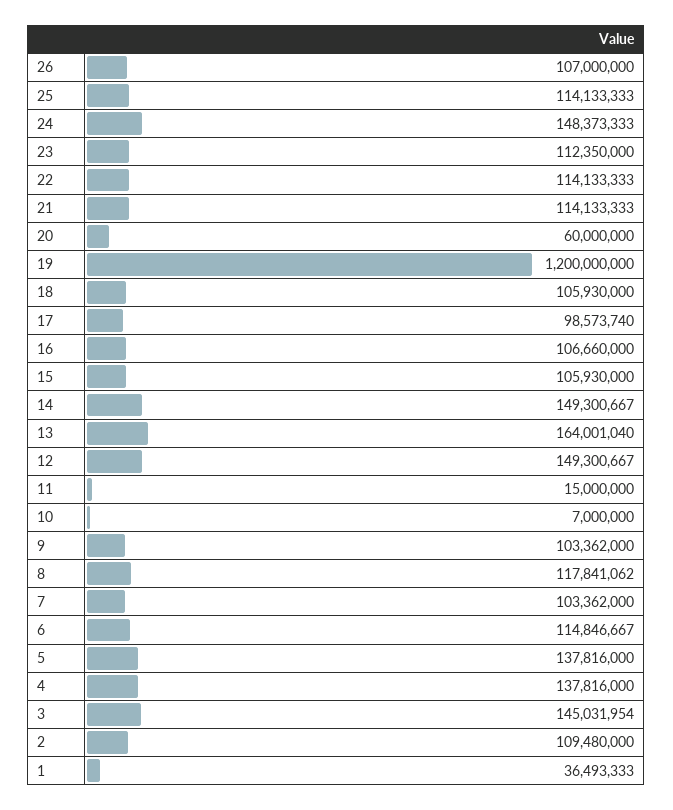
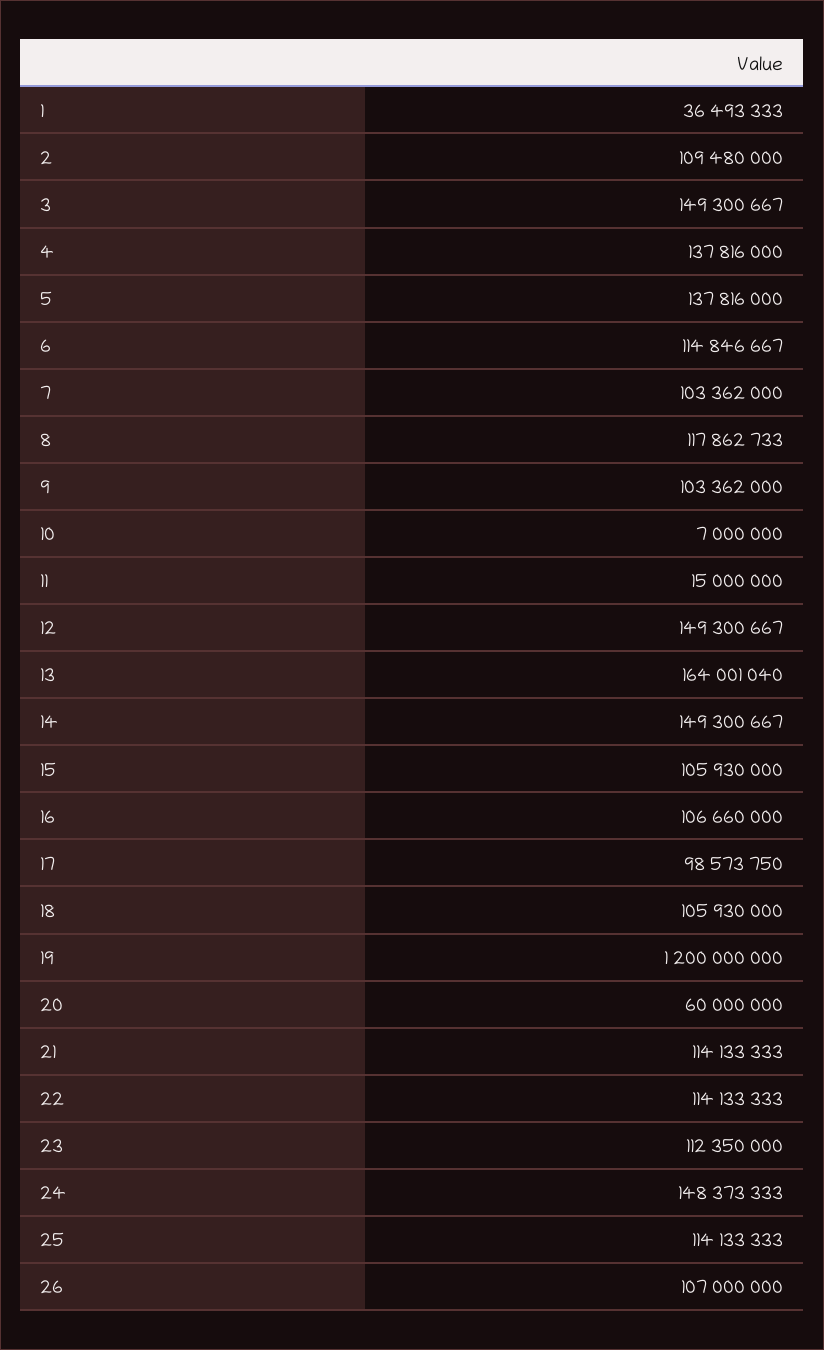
17: 98573740 -> 98573750
8: 117841062 -> 117862733
3: 145031954 -> 149300667

